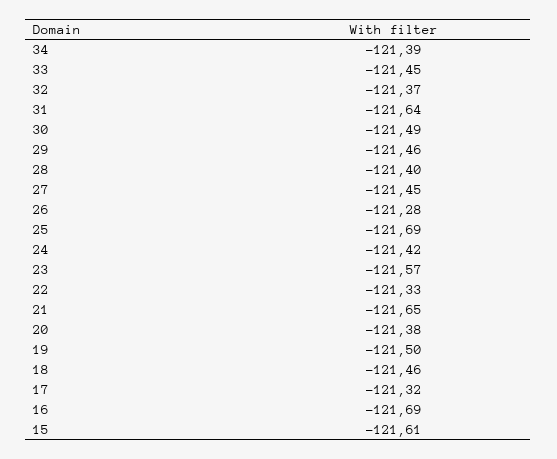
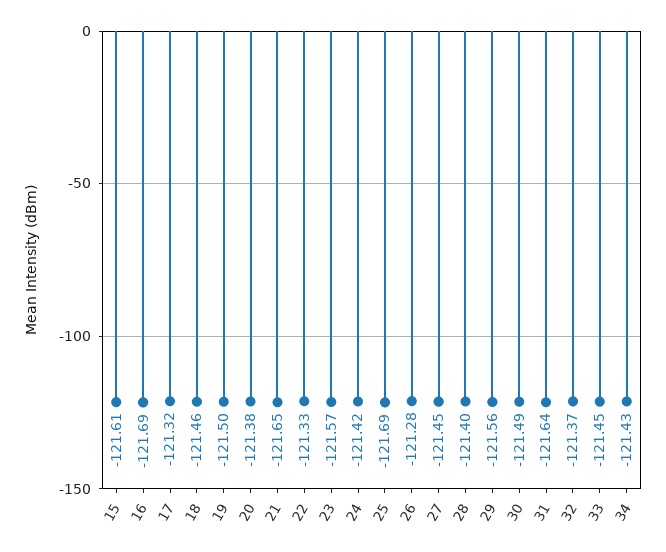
34: -121.39 -> -121.43
29: -121.46 -> -121.56

